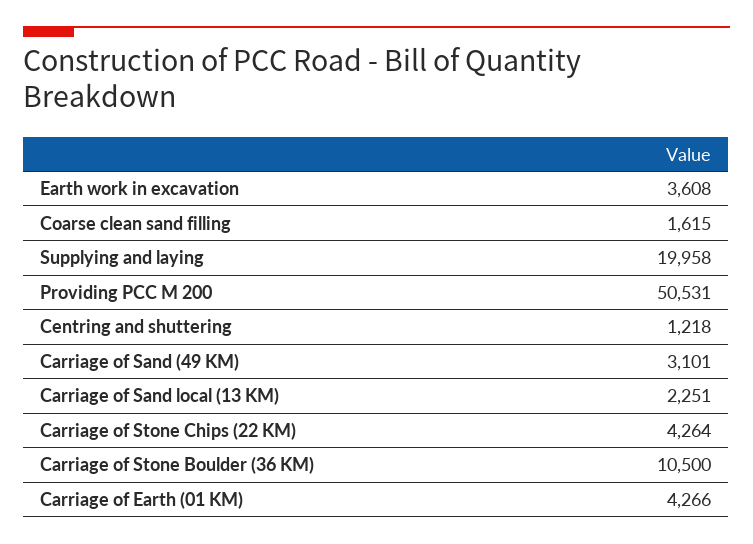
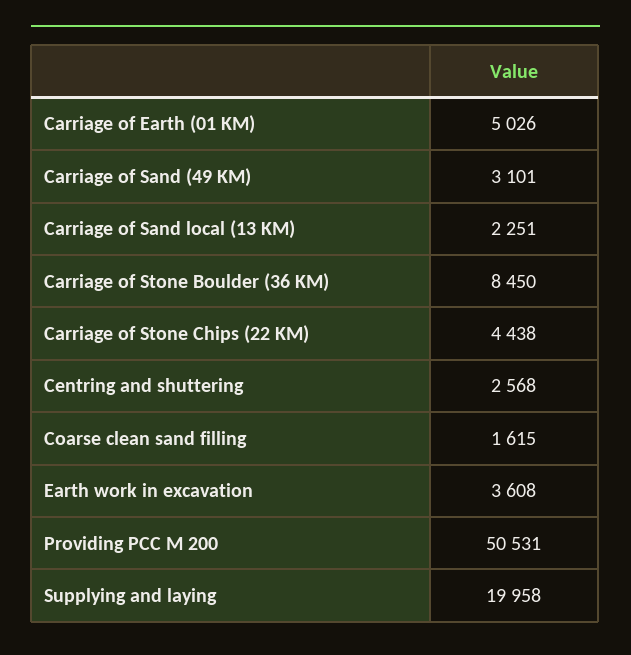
Centring and shuttering: 1218 -> 2568
Carriage of Stone Chips (22 KM): 4264 -> 4438
Carriage of Stone Boulder (36 KM): 10500 -> 8450
Carriage of Earth (01 KM): 4266 -> 5026

